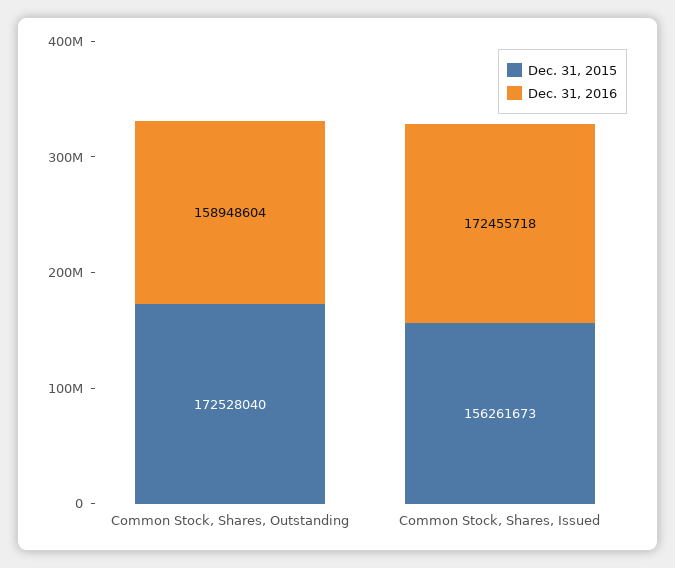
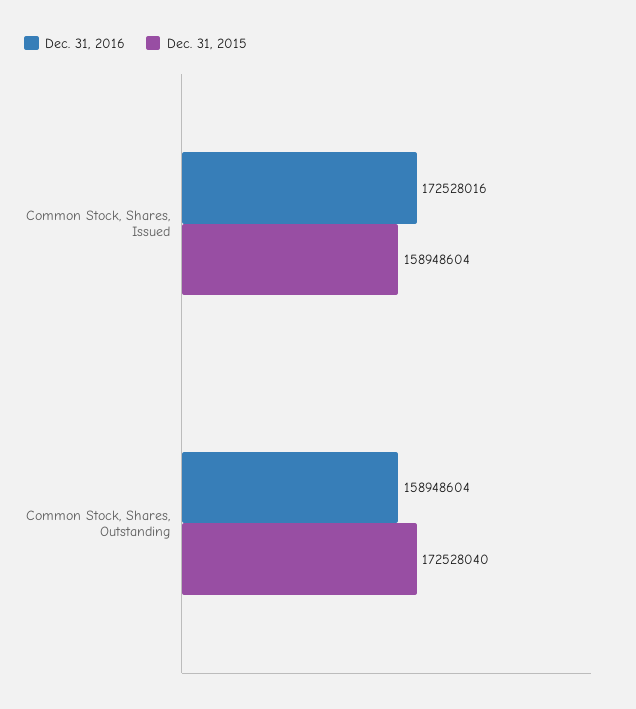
Dec. 31, 2015, Common Stock, Shares, Issued: 156261673 -> 158948604
Dec. 31, 2016, Common Stock, Shares, Issued: 172455718 -> 172528016

